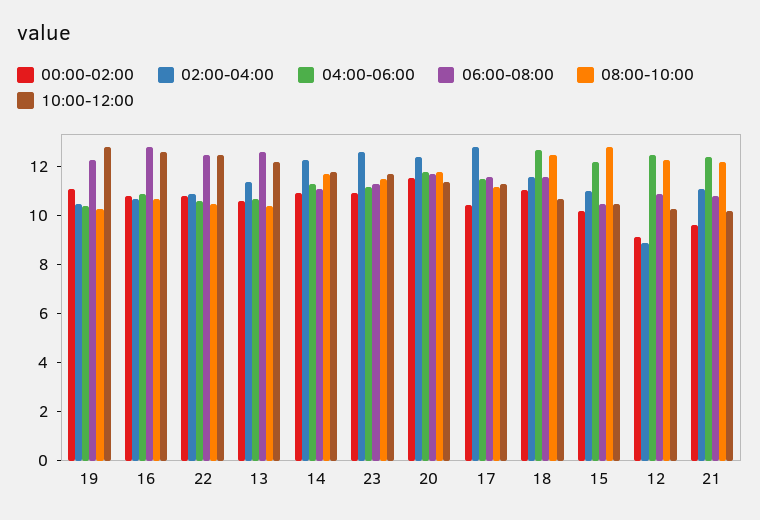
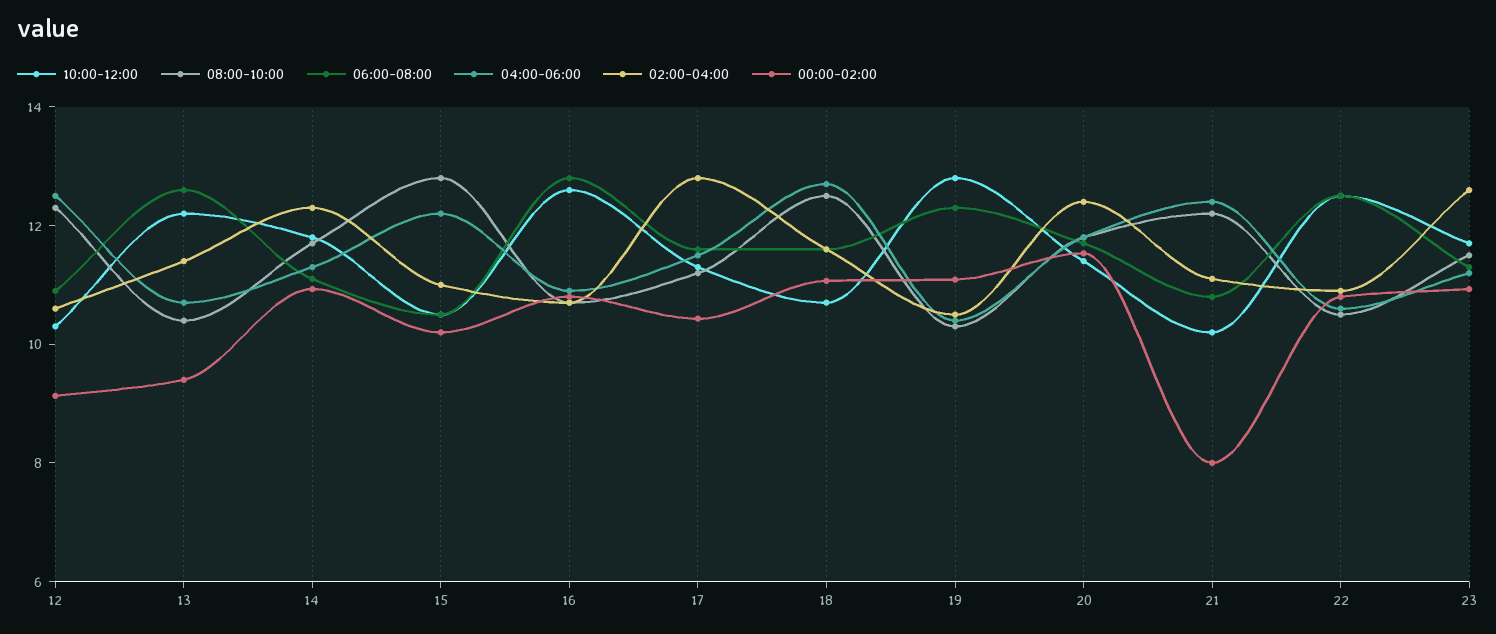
00:00-02:00, 13: 10.5 -> 9.5
02:00-04:00, 12: 9 -> 10.5
00:00-02:00, 21: 9.5 -> 8

